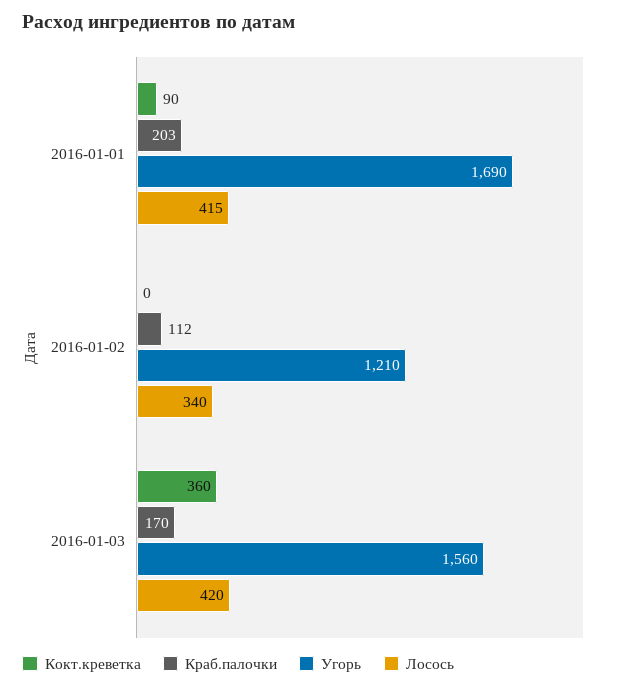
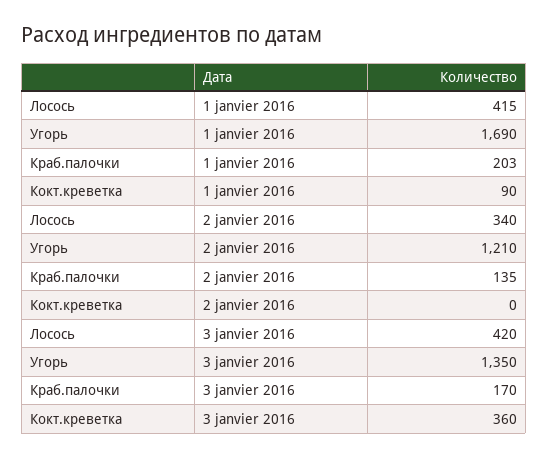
Краб.палочки, 2016-01-02: 112 -> 135
Угорь, 2016-01-03: 1560 -> 1350

